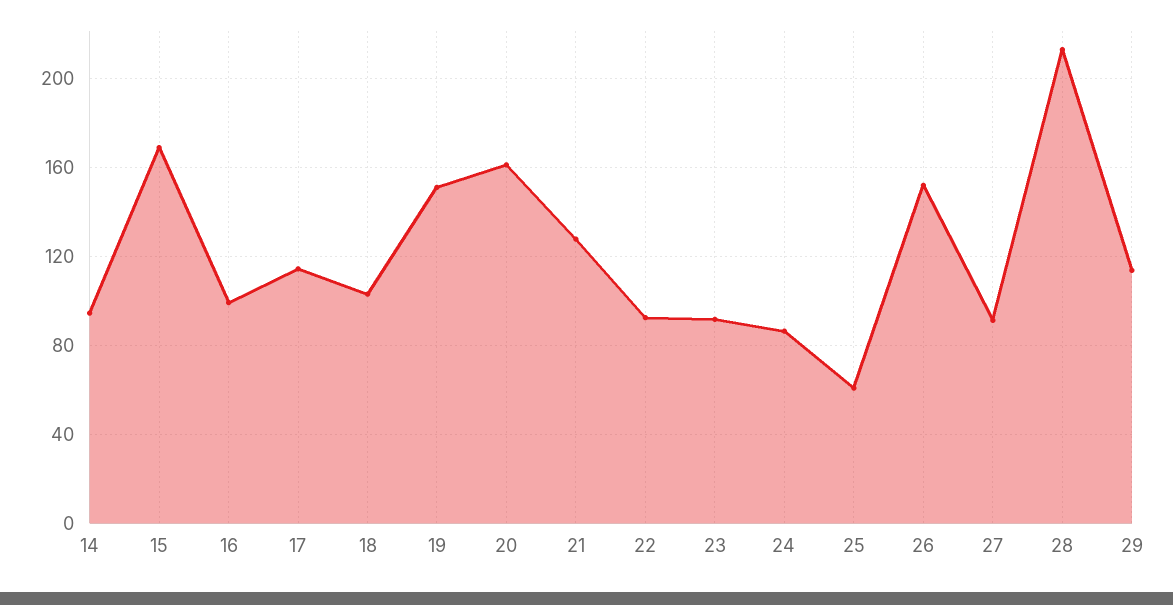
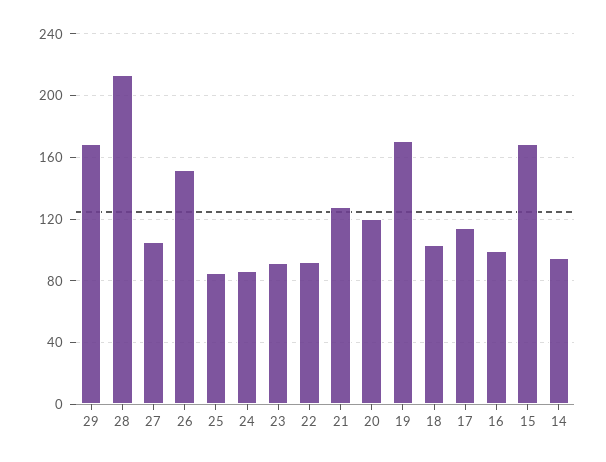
19: 150 -> 170
20: 160 -> 120
25: 60 -> 85
27: 90 -> 105
29: 115 -> 170

